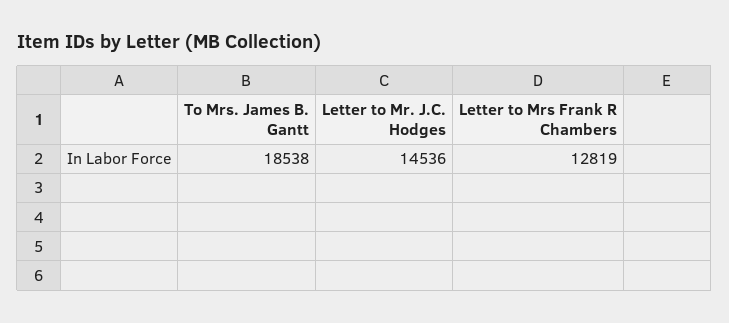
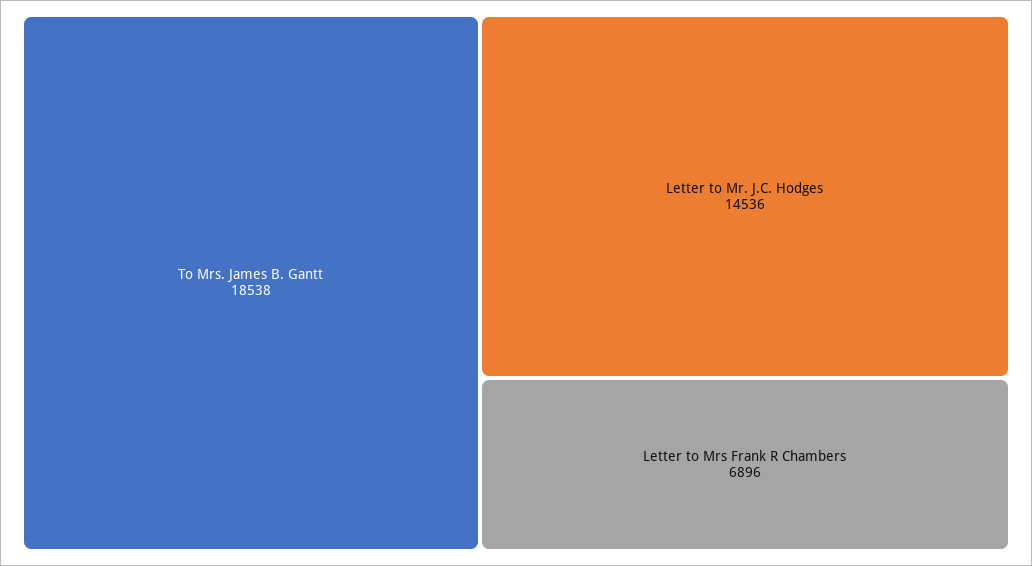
Letter to Mrs Frank R Chambers: 12819 -> 6896

